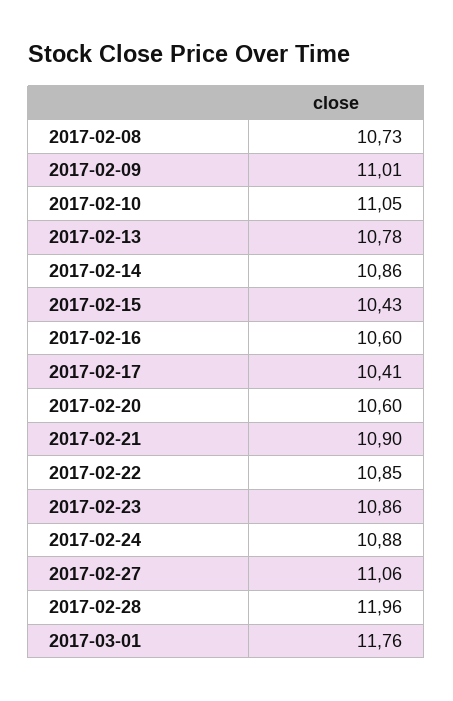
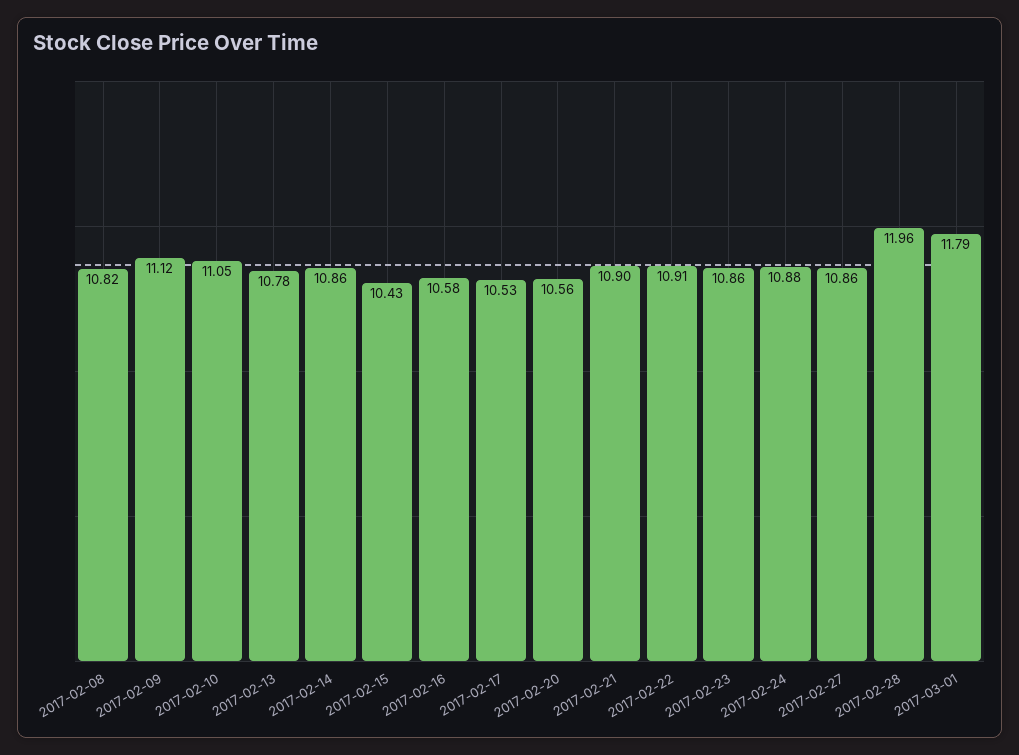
2017-02-08: 10.73 -> 10.82
2017-02-09: 11.01 -> 11.12
2017-02-16: 10.6 -> 10.58
2017-02-17: 10.41 -> 10.53
2017-02-20: 10.6 -> 10.56
2017-02-22: 10.85 -> 10.91
2017-02-27: 11.06 -> 10.86
2017-03-01: 11.76 -> 11.79

